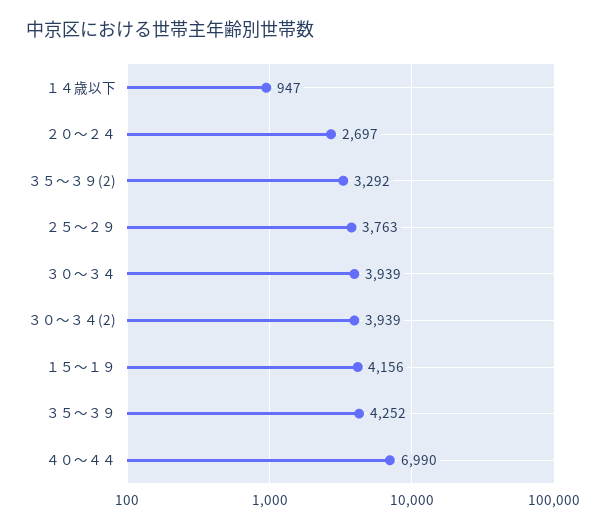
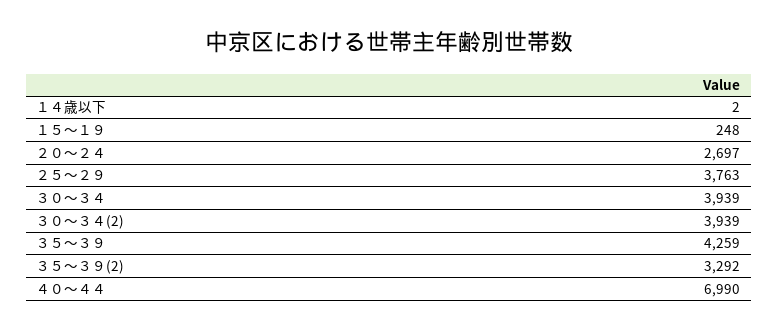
１４歳以下: 947 -> 2
１５～１９: 4156 -> 248
３５～３９: 4252 -> 4259

